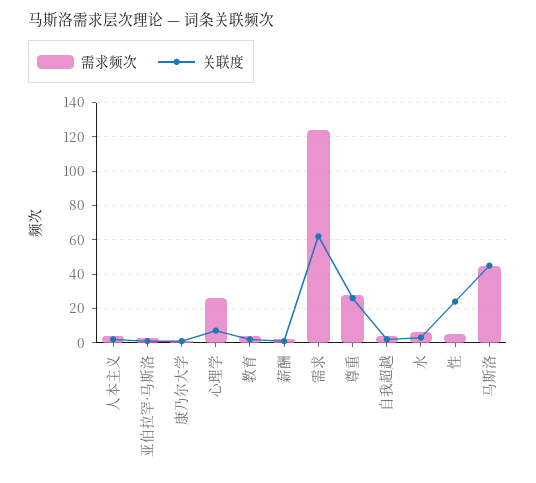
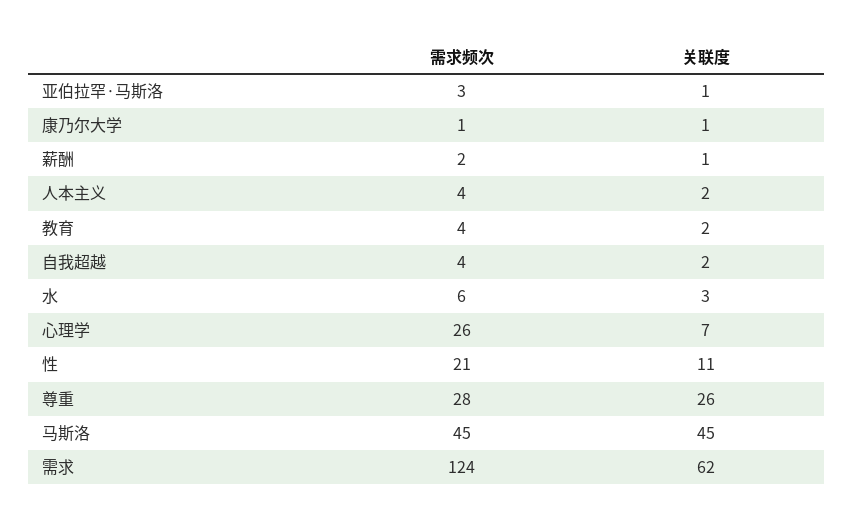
需求频次, 性: 5 -> 21
关联度, 性: 25 -> 11

